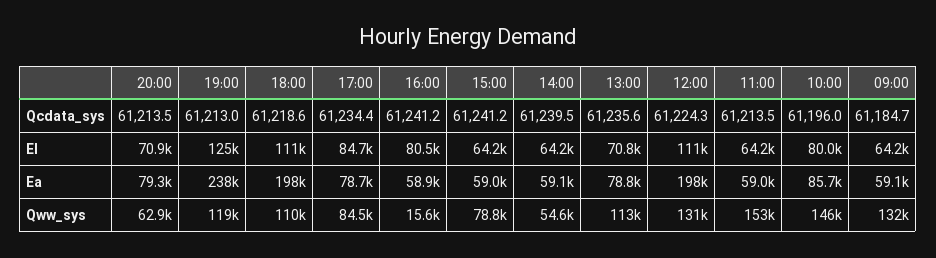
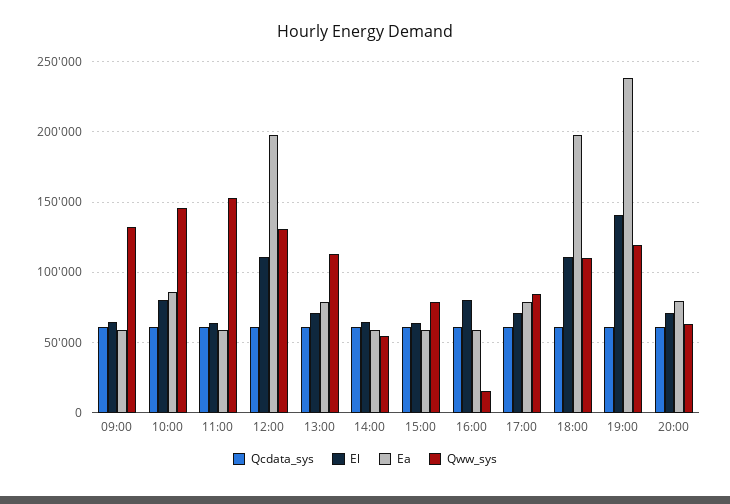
El, 19:00: 125000 -> 140000
El, 17:00: 84700 -> 70000

